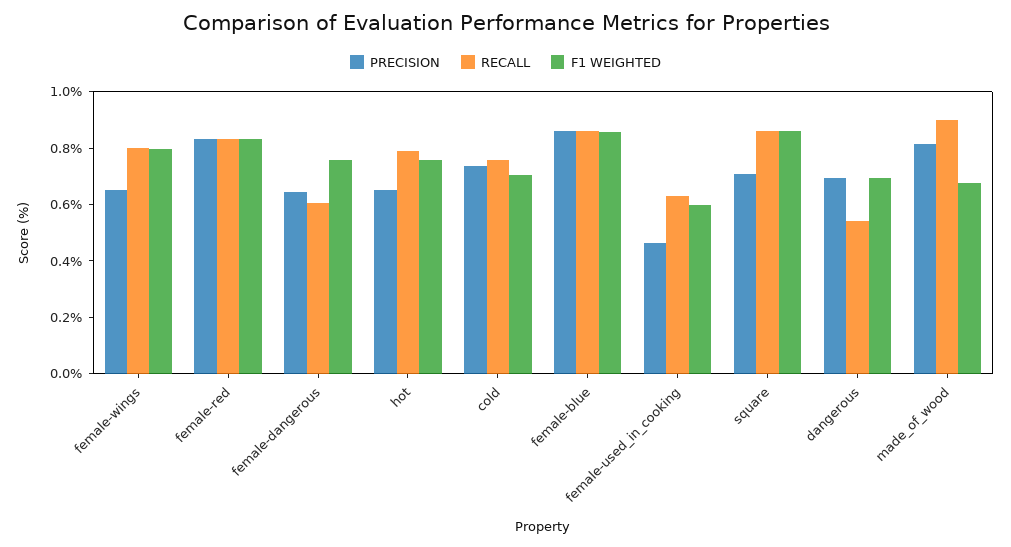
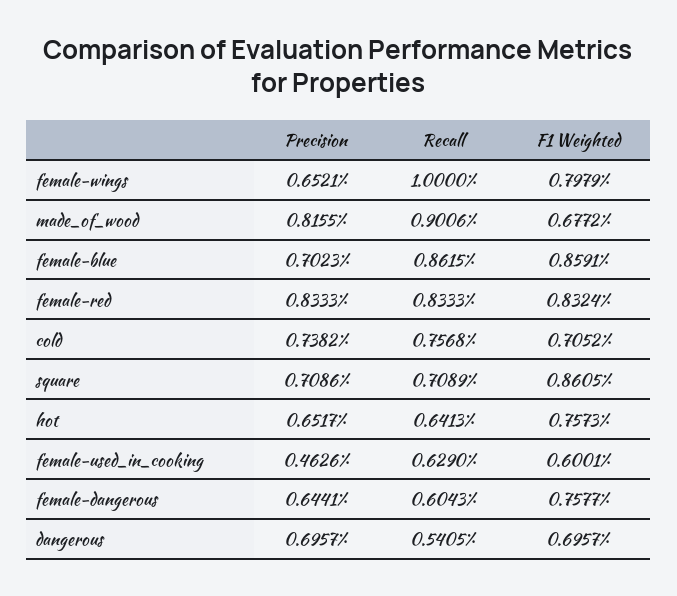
RECALL, female-wings: 0.8 -> 1
RECALL, hot: 0.8 -> 0.6413
PRECISION, female-blue: 0.85 -> 0.7023
RECALL, square: 0.85 -> 0.7089

